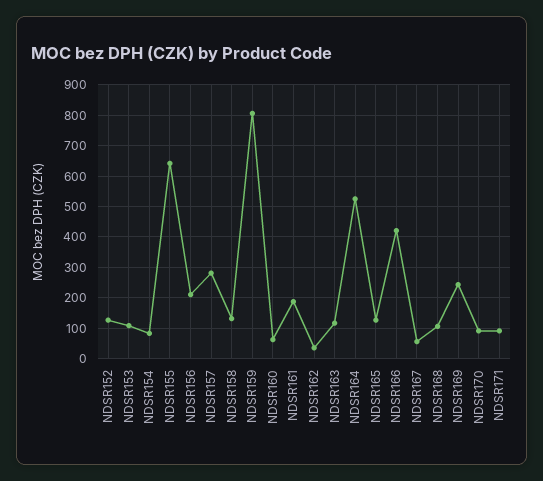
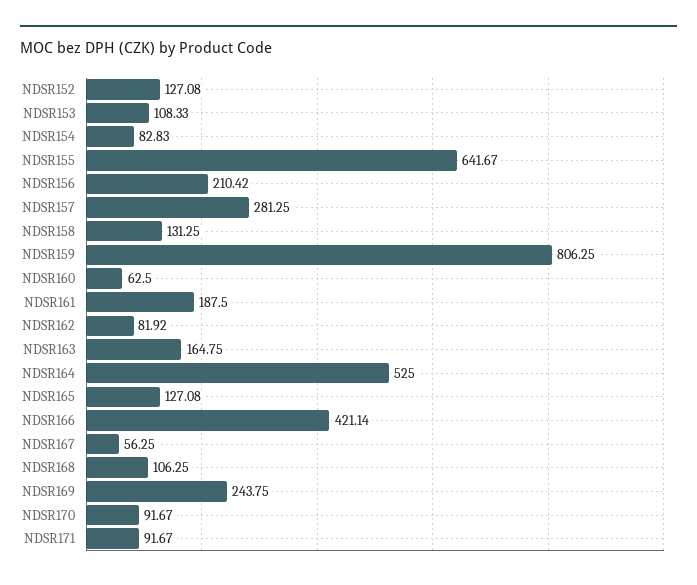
NDSR162: 40 -> 81.92
NDSR163: 120 -> 164.75

